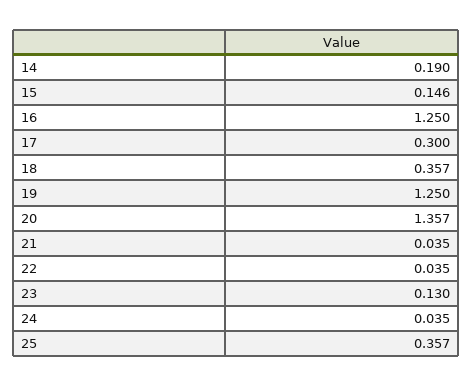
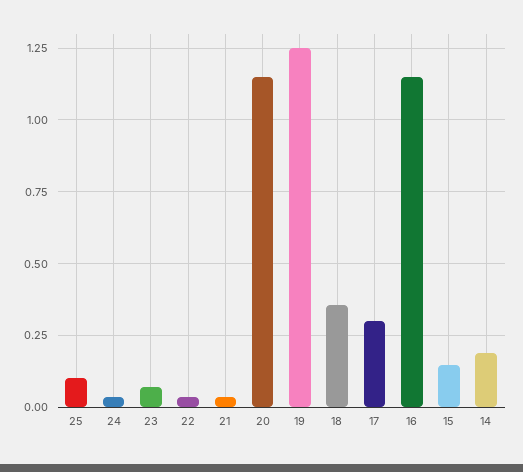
16: 1.25 -> 1.15
20: 1.357 -> 1.15
23: 0.13 -> 0.075
25: 0.357 -> 0.1

